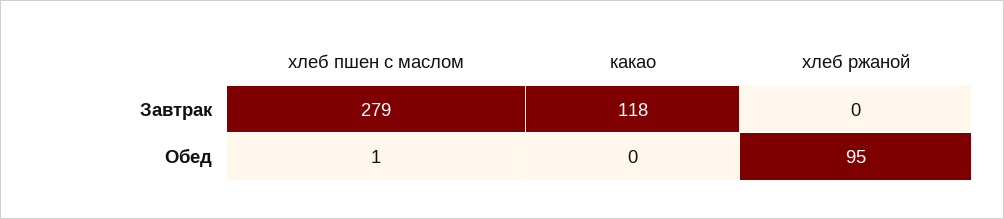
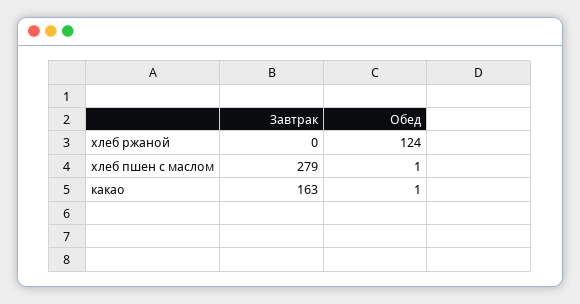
какао, Завтрак: 118 -> 163
какао, Обед: 0 -> 1
хлеб ржаной, Обед: 95 -> 124

